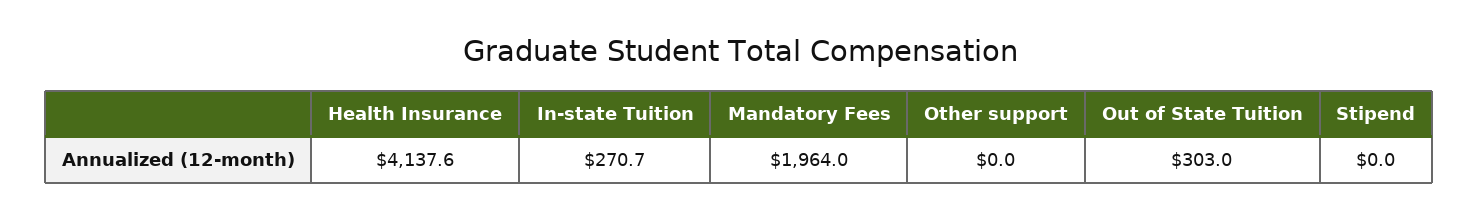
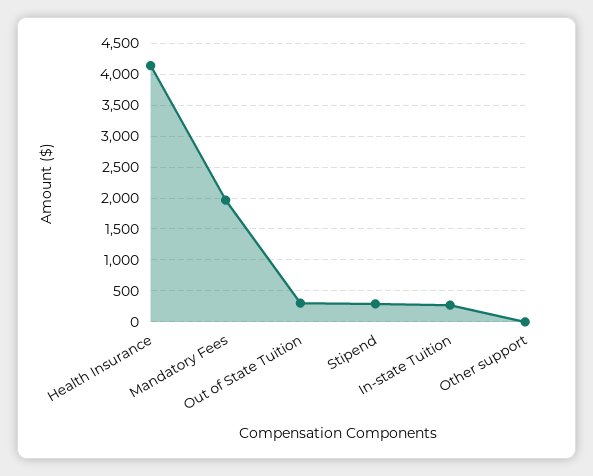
Stipend: 0 -> 300

